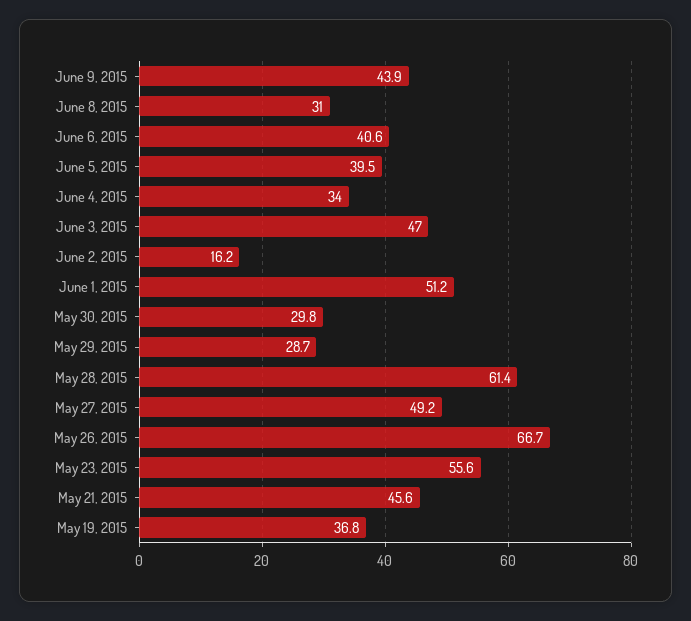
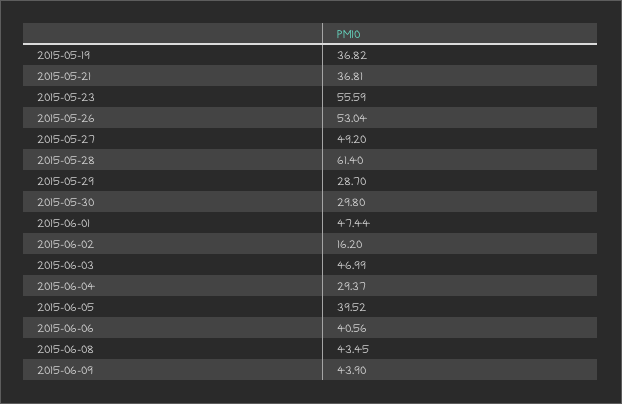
June 8, 2015: 31 -> 43.45
June 4, 2015: 34 -> 29.37
June 1, 2015: 51.2 -> 47.44
May 26, 2015: 66.7 -> 53.04
May 21, 2015: 45.6 -> 36.81

